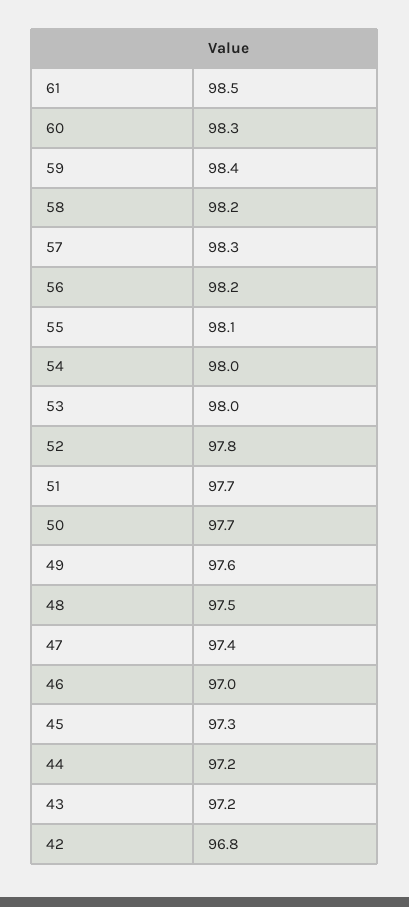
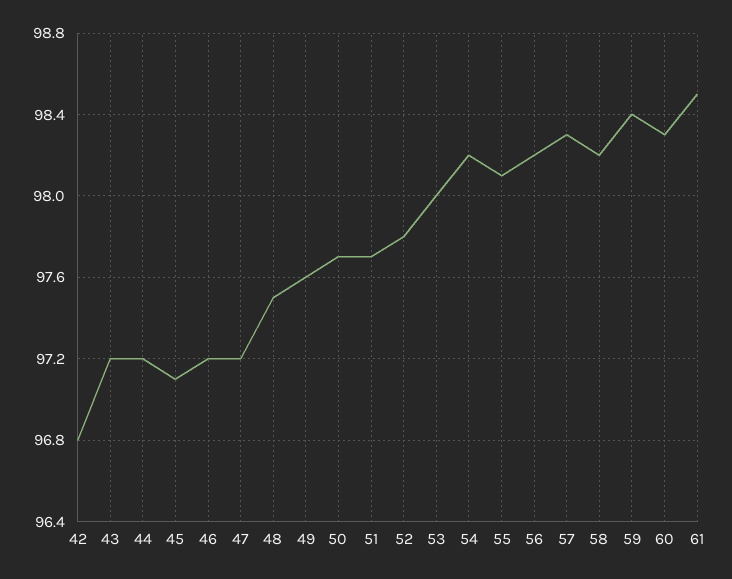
54: 98 -> 98.2
47: 97.4 -> 97.2
46: 97 -> 97.2
45: 97.3 -> 97.1

